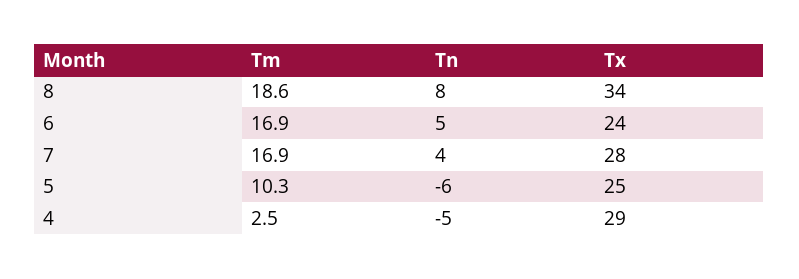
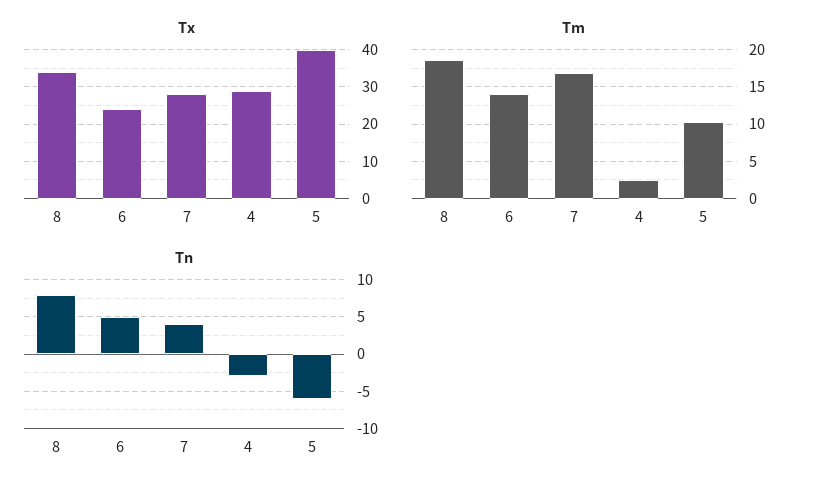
Tm, 6: 16.9 -> 14
Tx, 5: 25 -> 40
Tn, 4: -5 -> -3

